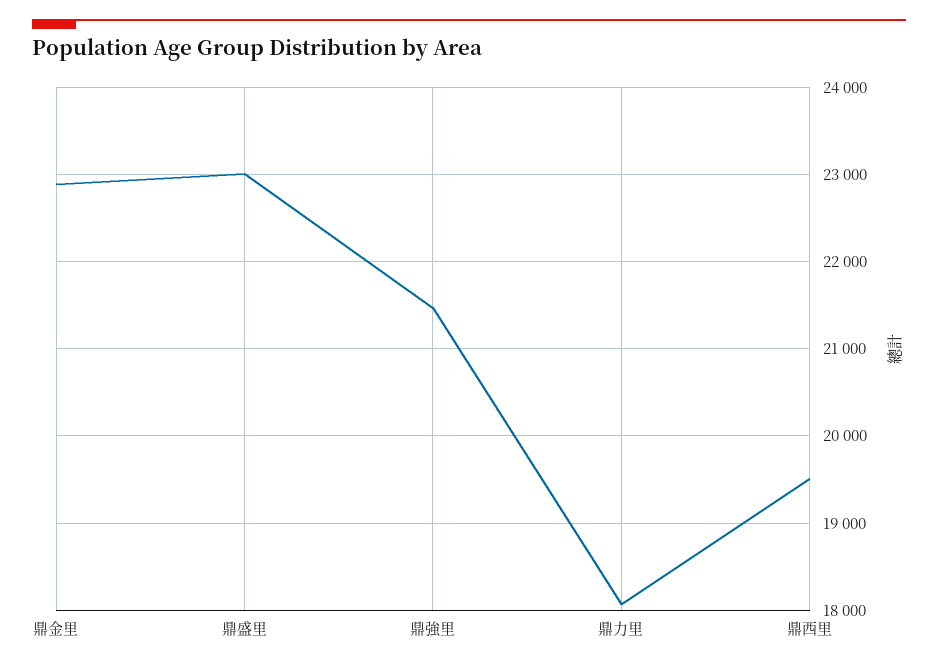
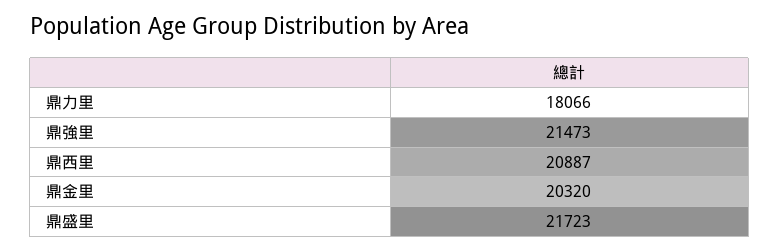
鼎金里: 22900 -> 20320
鼎盛里: 23000 -> 21723
鼎西里: 19500 -> 20887

